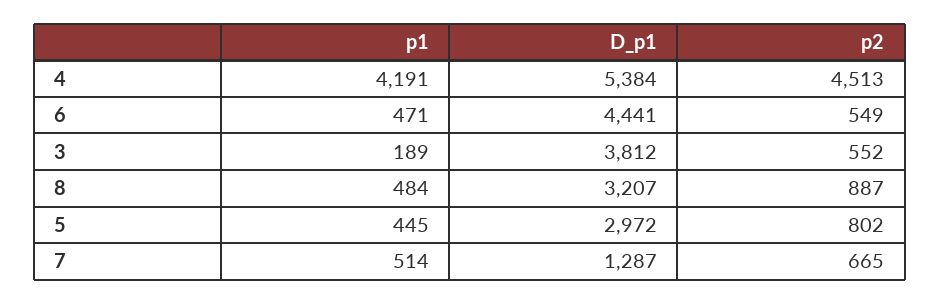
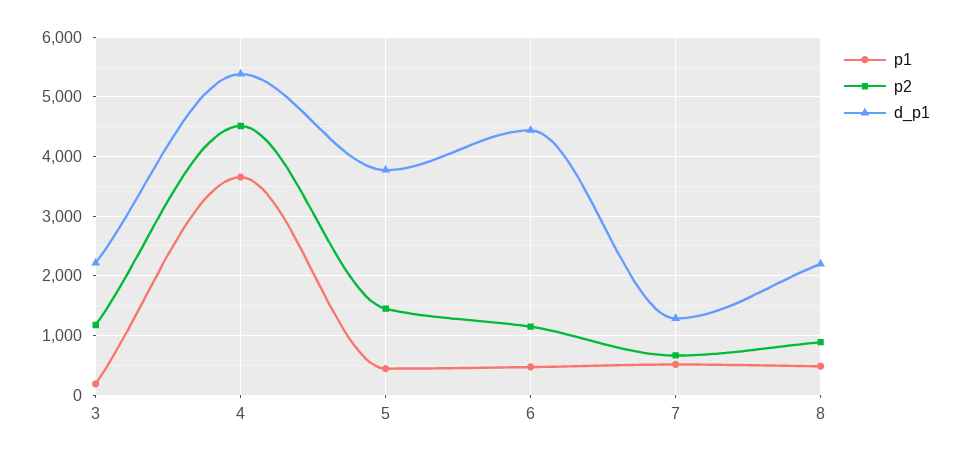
p1, 4: 4191 -> 3600
p2, 6: 549 -> 1200
D_p1, 3: 3812 -> 2200
p2, 3: 552 -> 1200
D_p1, 8: 3207 -> 2200
D_p1, 5: 2972 -> 3800
p2, 5: 802 -> 1400

